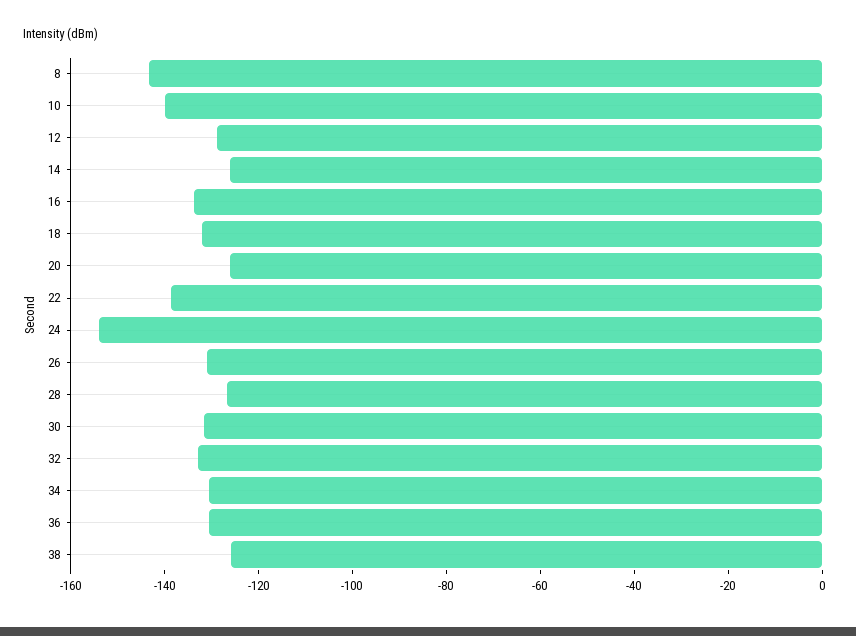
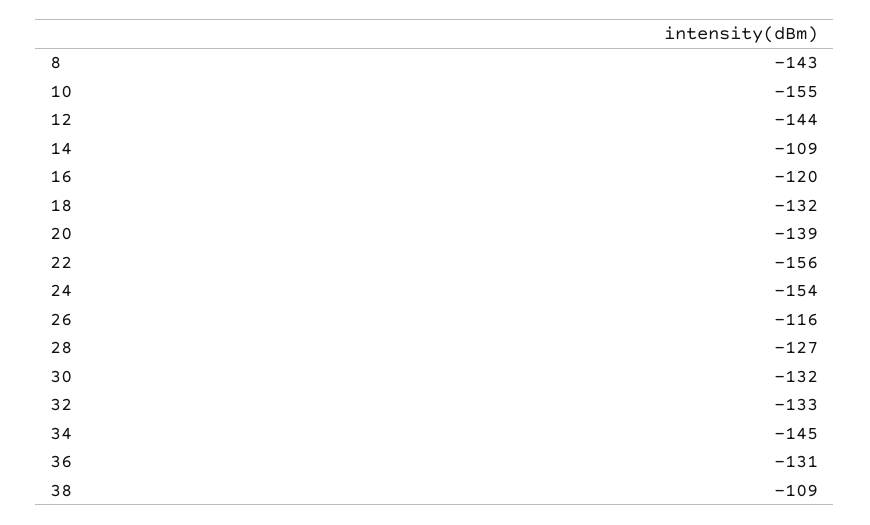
10: -140 -> -155
12: -130 -> -144
14: -125 -> -109
16: -135 -> -120
20: -125 -> -139
22: -140 -> -156
26: -130 -> -116
34: -130 -> -145
38: -125 -> -109

